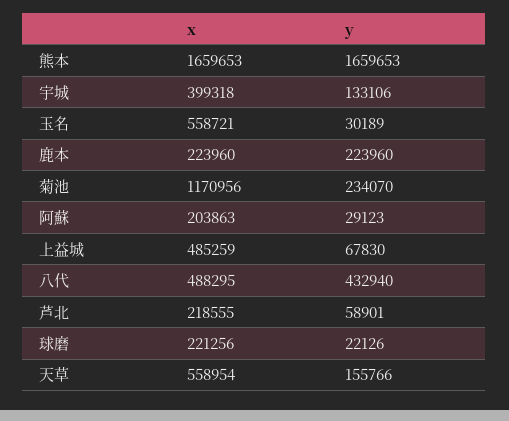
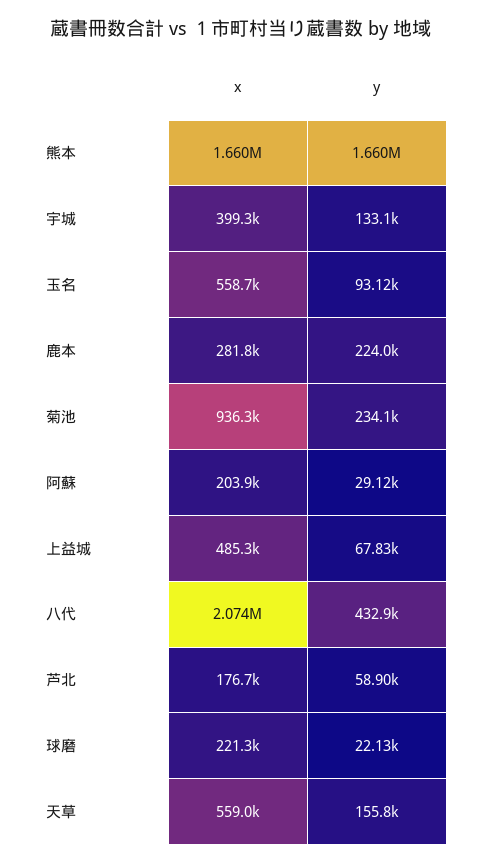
y, 玉名: 30189 -> 93120
x, 鹿本: 223960 -> 281800
x, 菊池: 1170956 -> 936300
x, 八代: 488295 -> 2074000
x, 芦北: 218555 -> 176700

